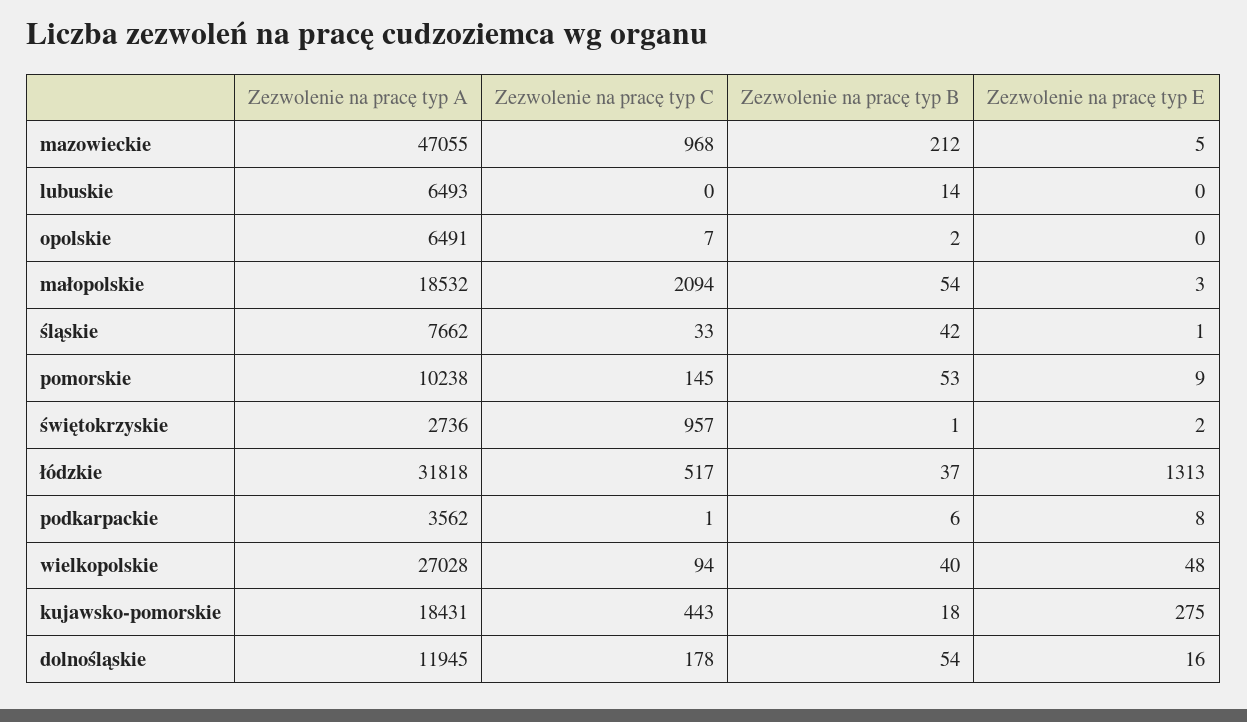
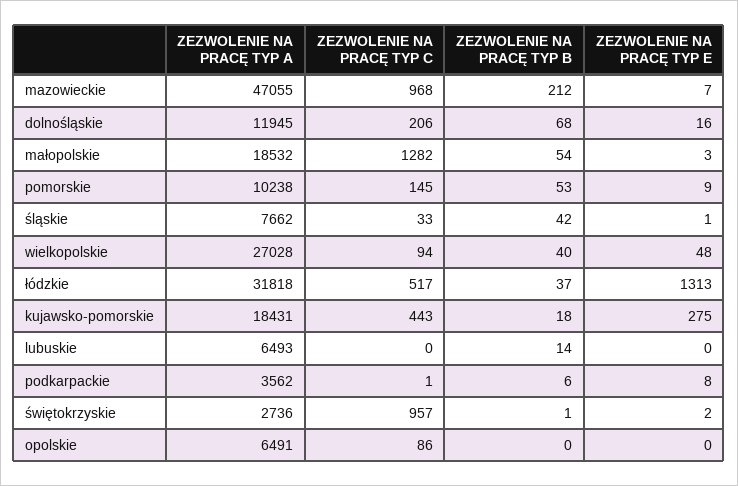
Zezwolenie na pracę typ E, mazowieckie: 5 -> 7
Zezwolenie na pracę typ C, opolskie: 7 -> 86
Zezwolenie na pracę typ B, opolskie: 2 -> 0
Zezwolenie na pracę typ C, małopolskie: 2094 -> 1282
Zezwolenie na pracę typ C, dolnośląskie: 178 -> 206
Zezwolenie na pracę typ B, dolnośląskie: 54 -> 68

